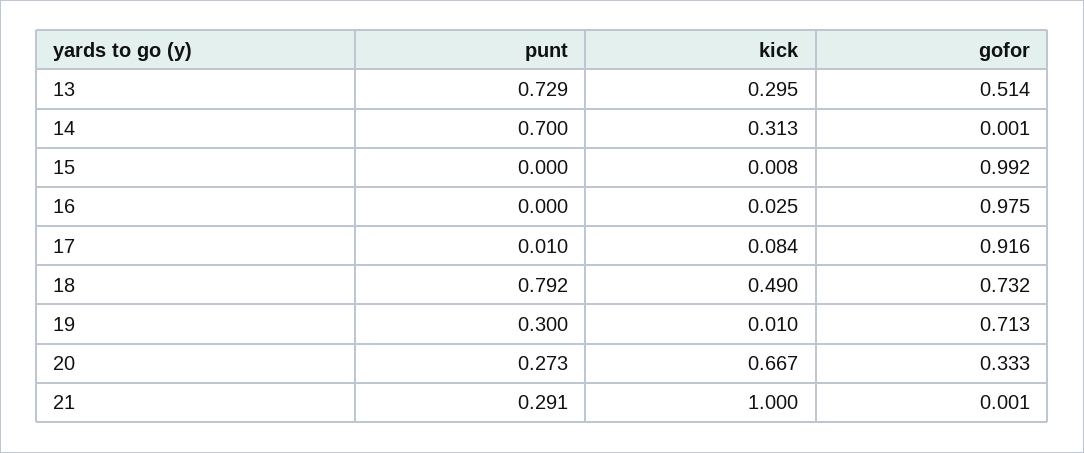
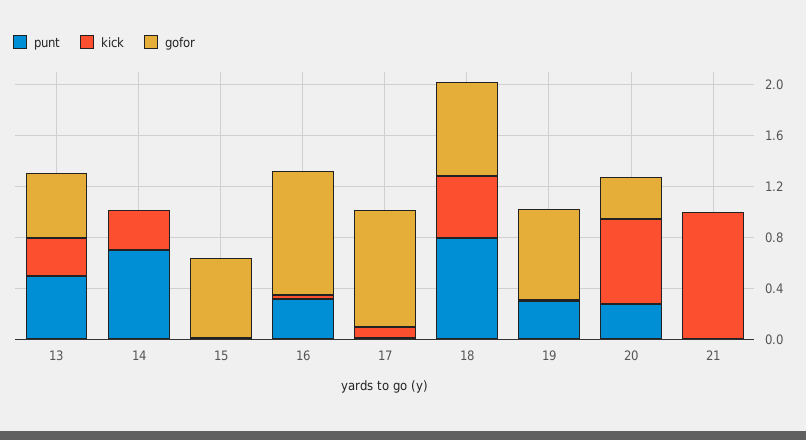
punt, 13: 0.729 -> 0.5
gofor, 15: 0.992 -> 0.6
punt, 16: 0 -> 0.3
punt, 21: 0.291 -> 0

